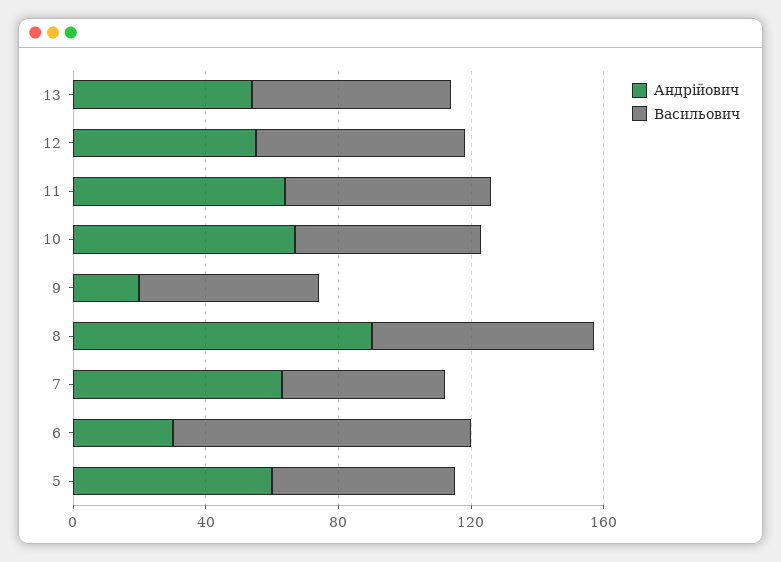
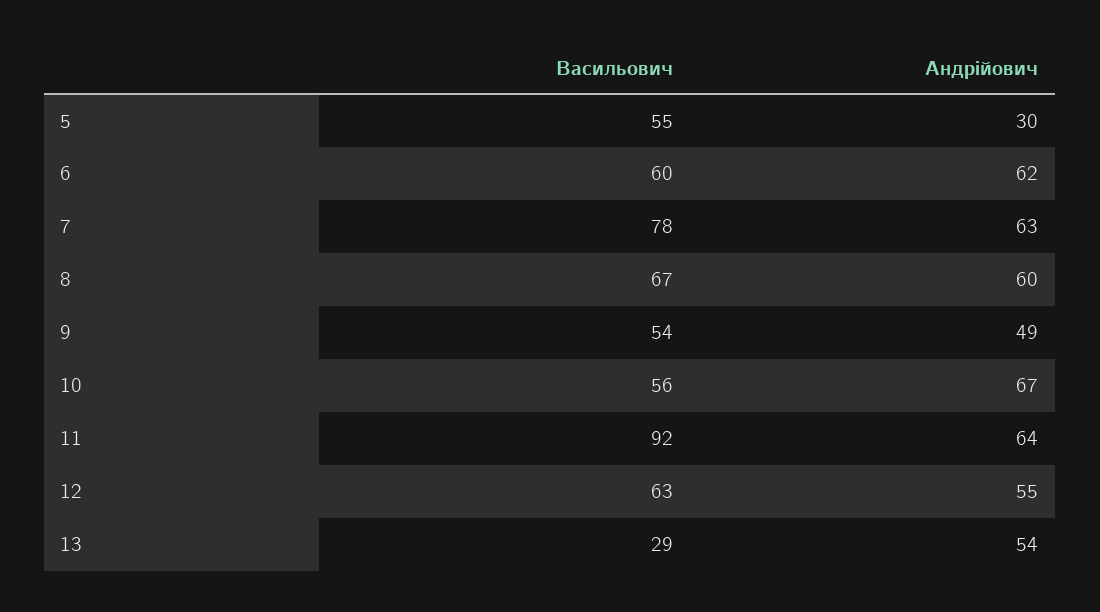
Васильович, 13: 60 -> 29
Васильович, 11: 60 -> 92
Андрійович, 9: 20 -> 49
Андрійович, 8: 90 -> 60
Васильович, 7: 50 -> 78
Андрійович, 6: 30 -> 62
Васильович, 6: 90 -> 60
Андрійович, 5: 60 -> 30

